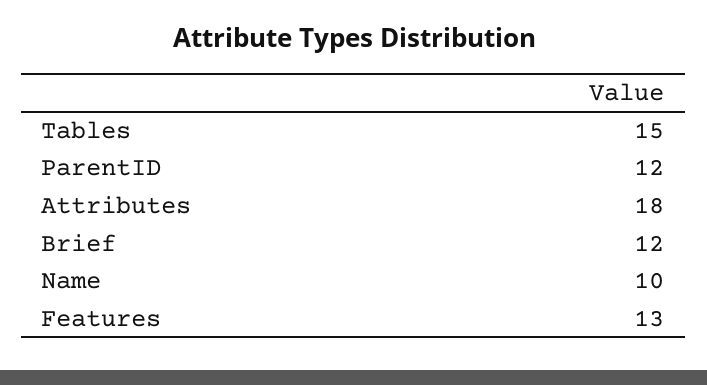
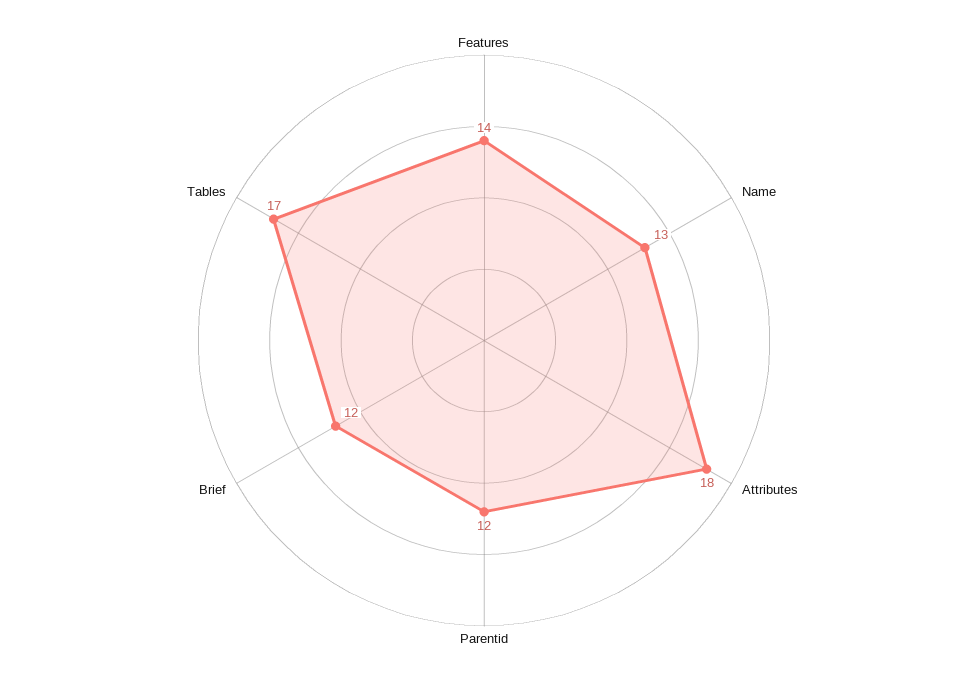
Tables: 15 -> 17
Name: 10 -> 13
Features: 13 -> 14

